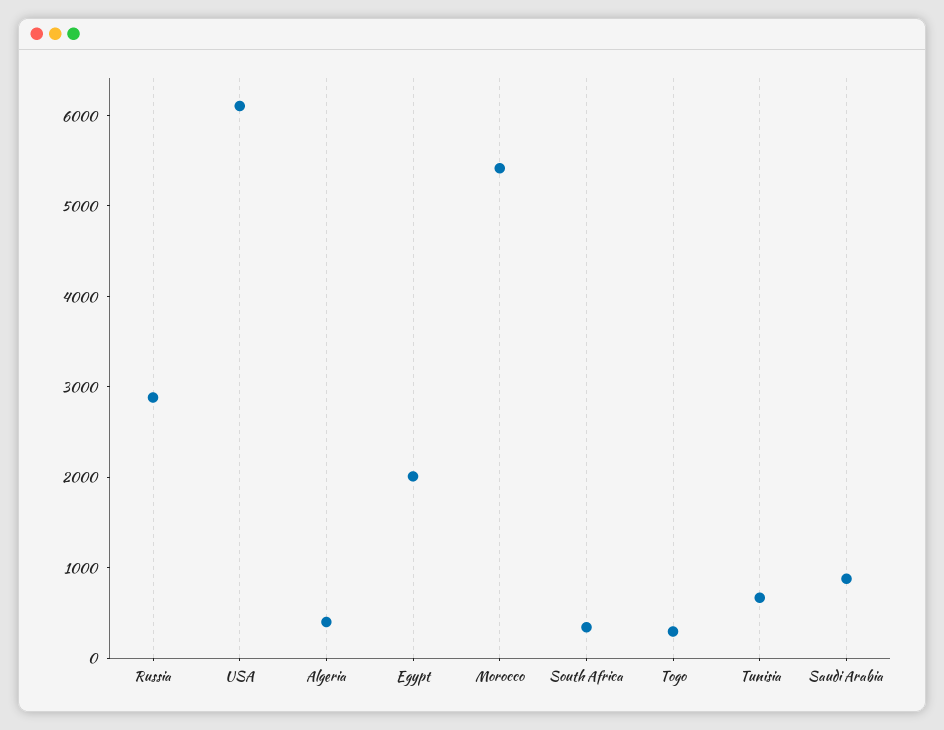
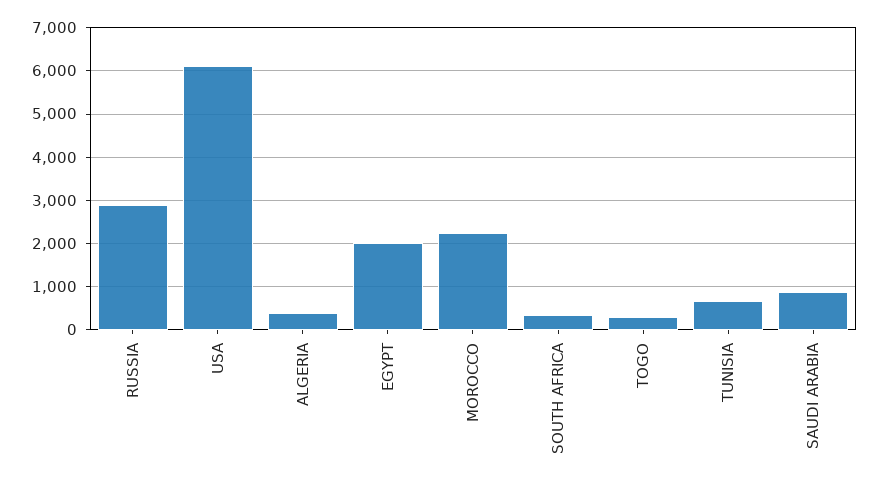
Morocco: 5400 -> 2200

